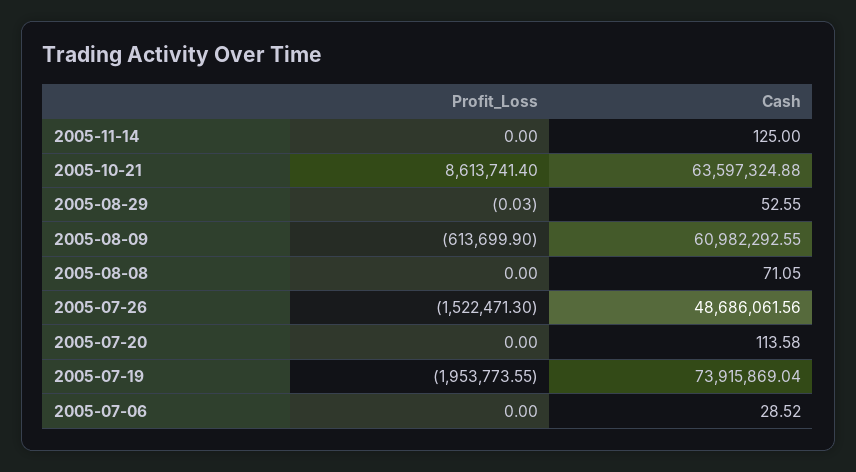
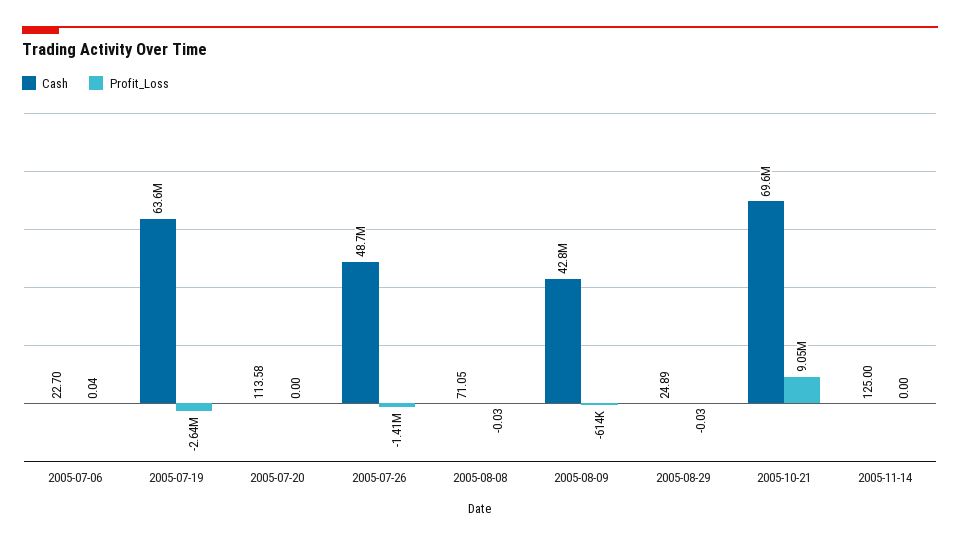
Profit_Loss, 2005-10-21: 8613741.4 -> 9050000
Cash, 2005-10-21: 63597324.88 -> 69600000
Cash, 2005-08-29: 52.55 -> 24.89
Cash, 2005-08-09: 60982292.55 -> 42800000
Profit_Loss, 2005-08-08: 0 -> -0.03
Profit_Loss, 2005-07-26: -1522471.3 -> -1410000
Profit_Loss, 2005-07-19: -1953773.55 -> -2640000
Cash, 2005-07-19: 73915869.04 -> 63600000
Profit_Loss, 2005-07-06: 0 -> 0.04
Cash, 2005-07-06: 28.52 -> 22.7

